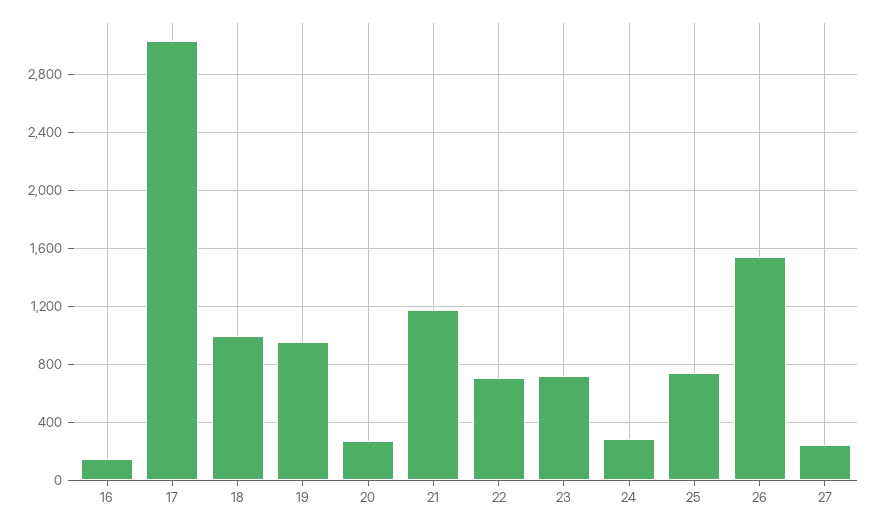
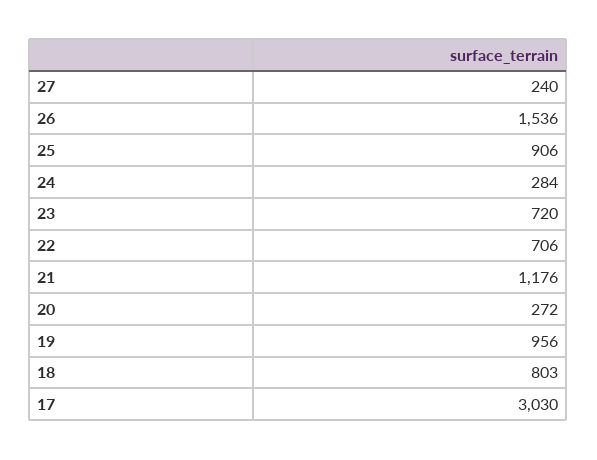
16: 150 -> none
18: 1000 -> 803
25: 750 -> 906

